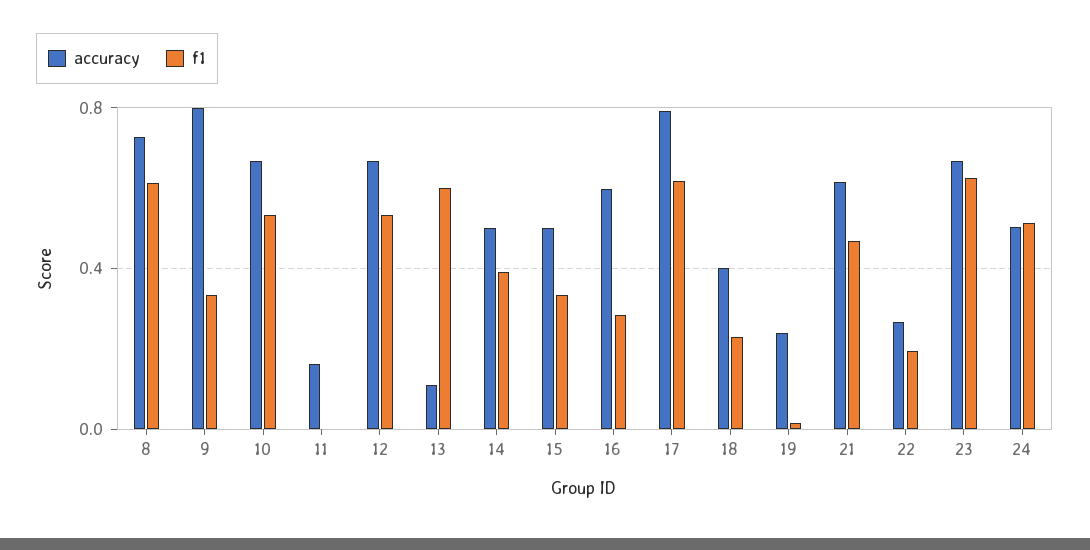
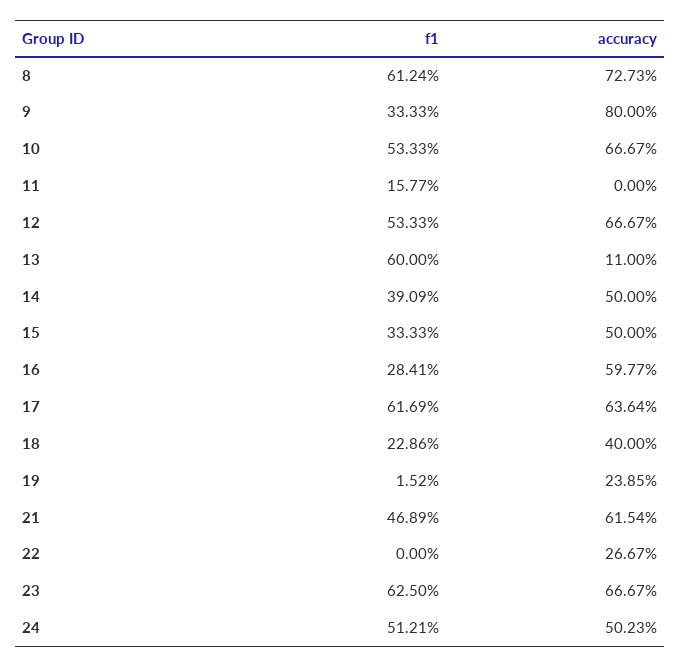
accuracy, 11: 0.15 -> 0
f1, 11: 0 -> 0.1577
accuracy, 17: 0.8 -> 0.6364
f1, 22: 0.2 -> 0

